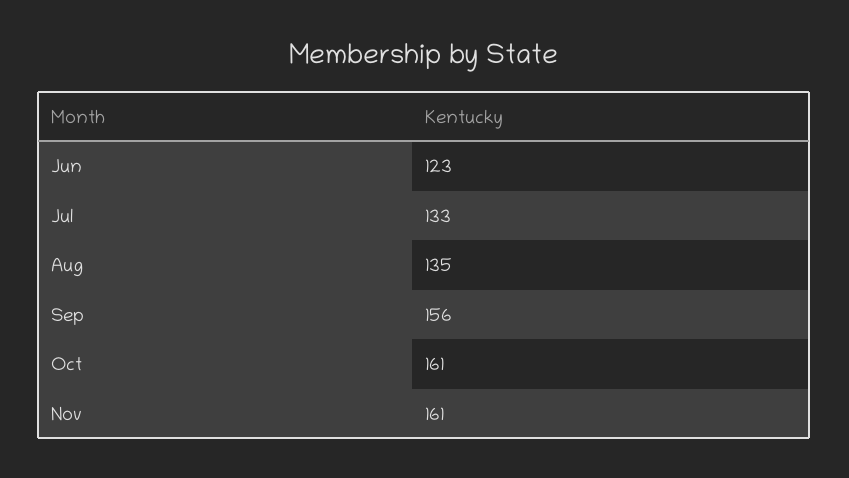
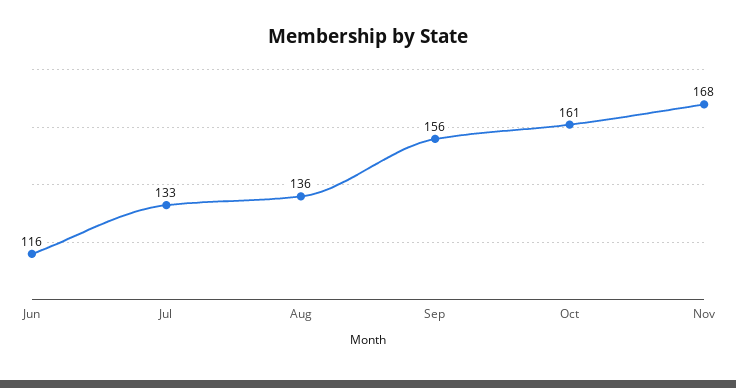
Jun: 123 -> 116
Aug: 135 -> 136
Nov: 161 -> 168

